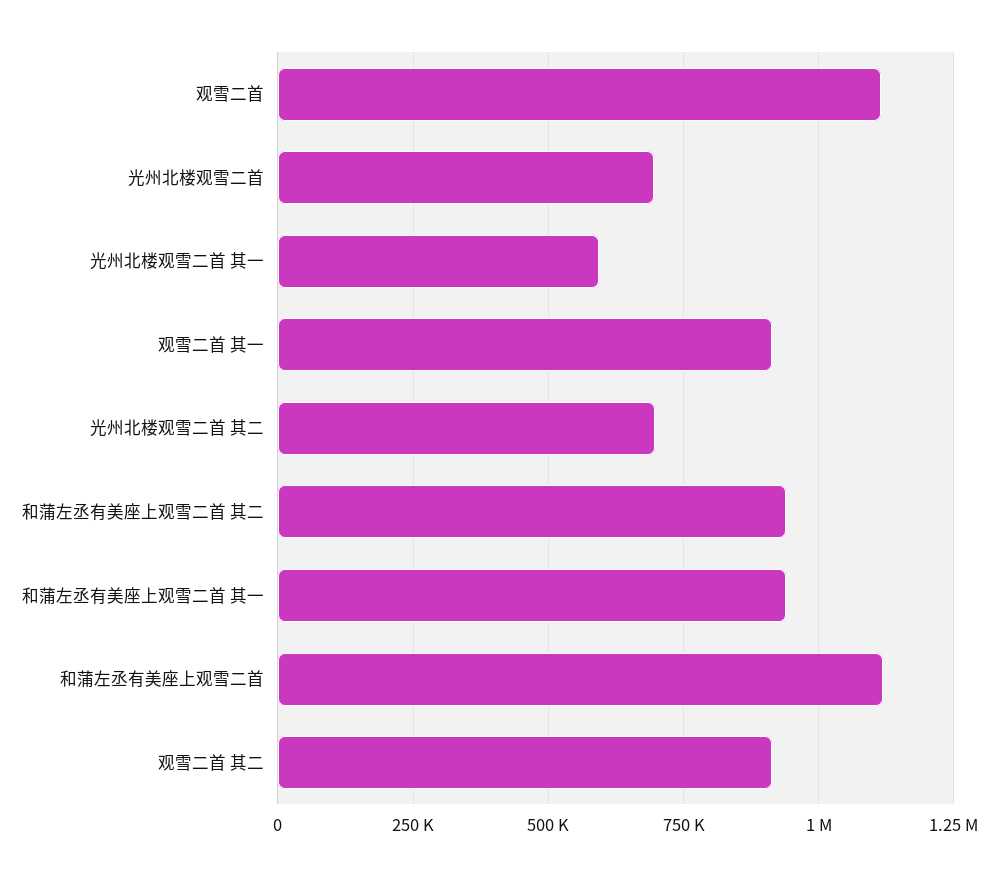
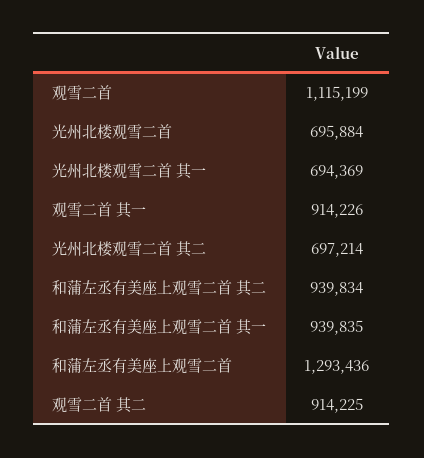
光州北楼观雪二首 其一: 600000 -> 694369
和蒲左丞有美座上观雪二首: 1125000 -> 1293436

